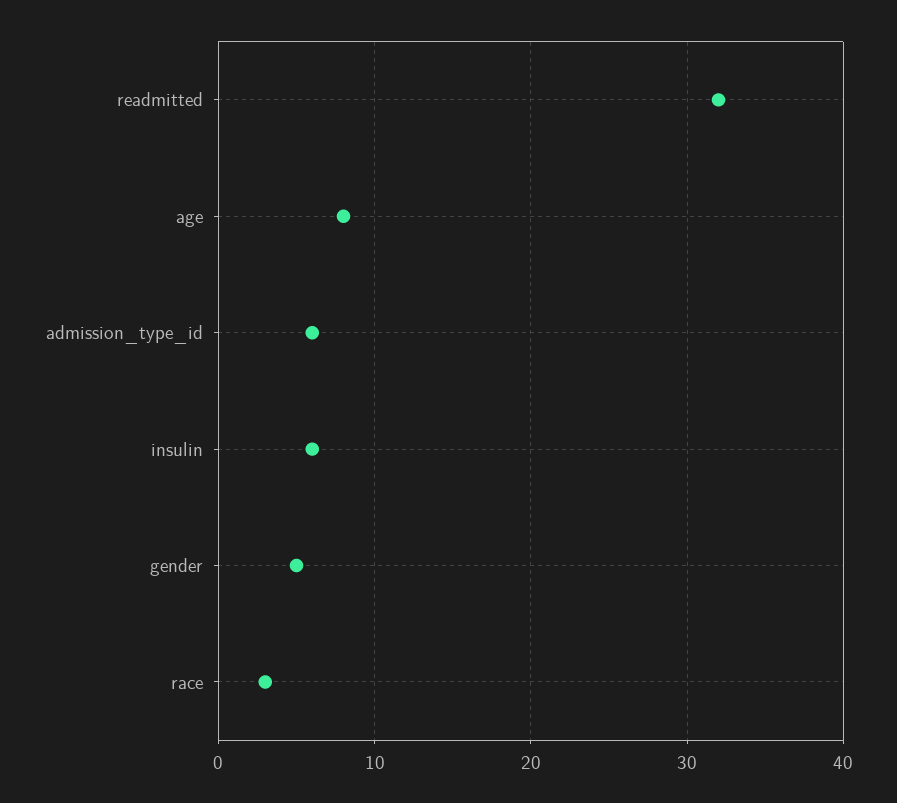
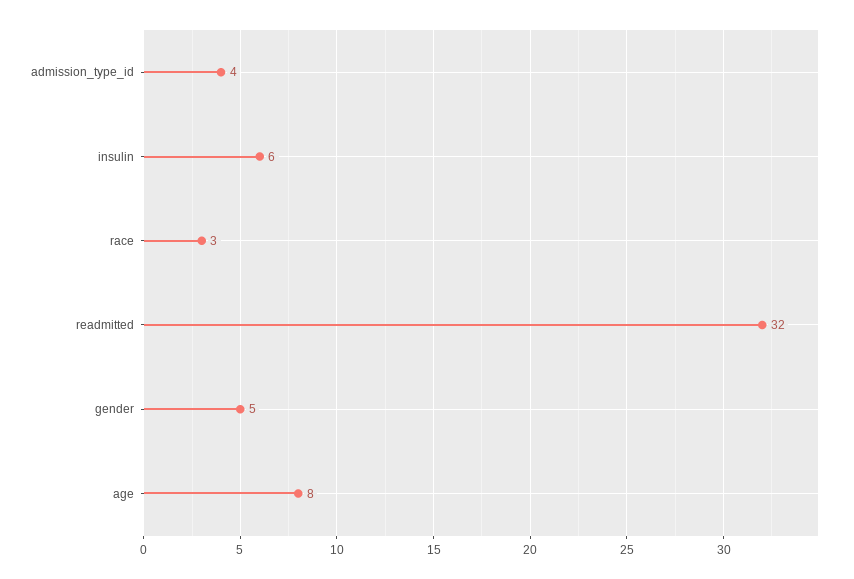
admission_type_id: 6 -> 4

